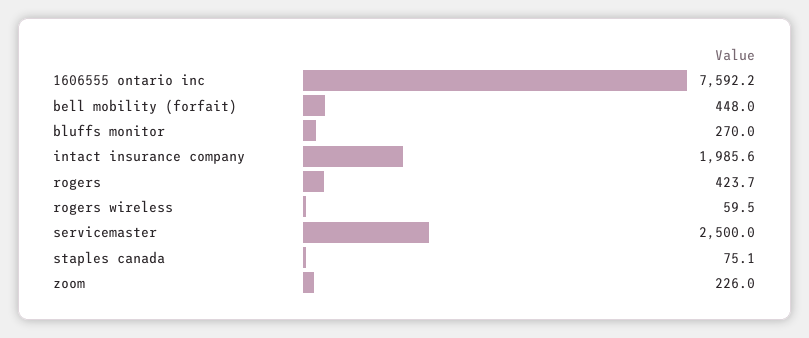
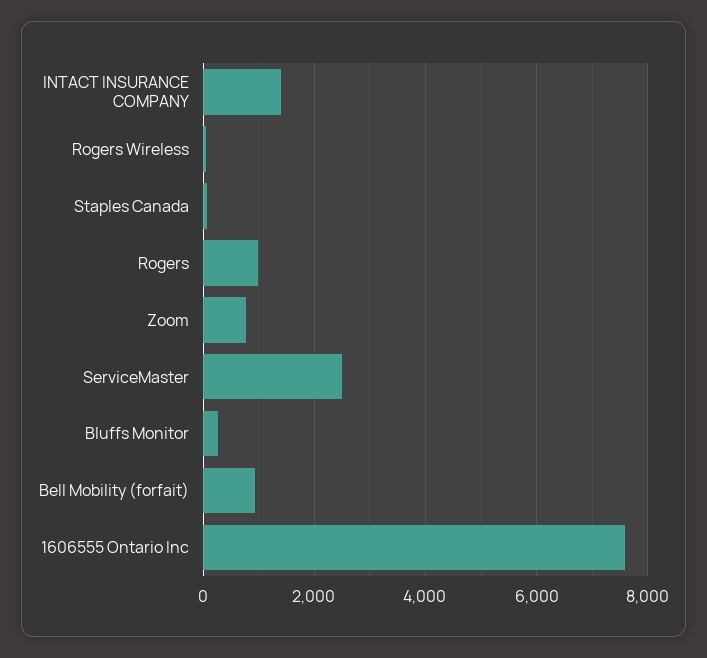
bell mobility (forfait): 448 -> 1000
intact insurance company: 1985.6 -> 1400
rogers: 423.7 -> 1000
zoom: 226 -> 800

